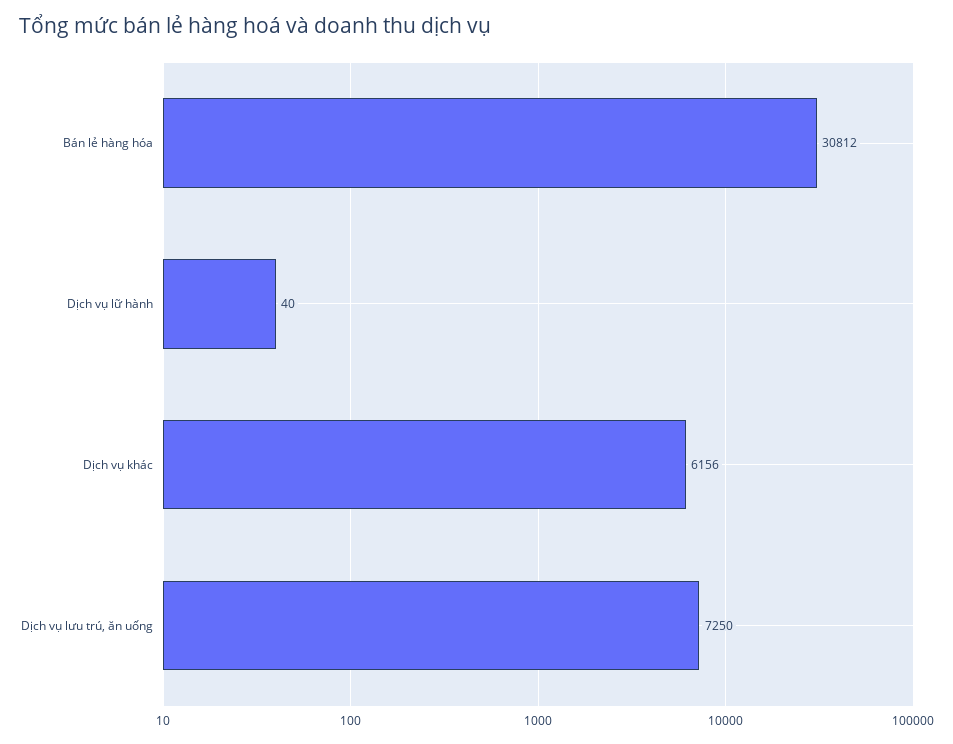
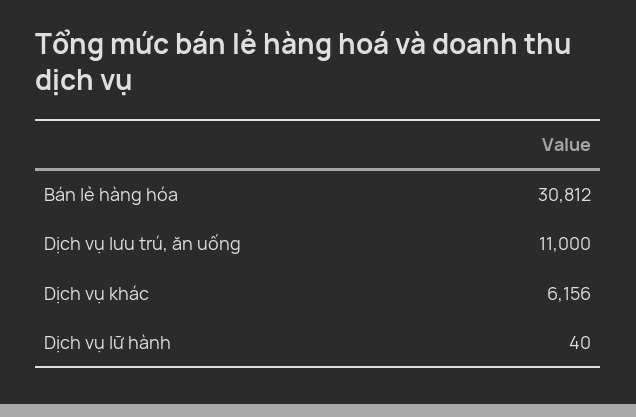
Dịch vụ lưu trú, ăn uống: 7250 -> 11000

